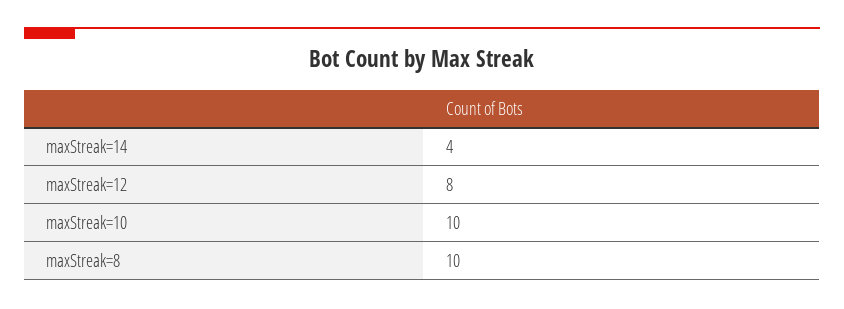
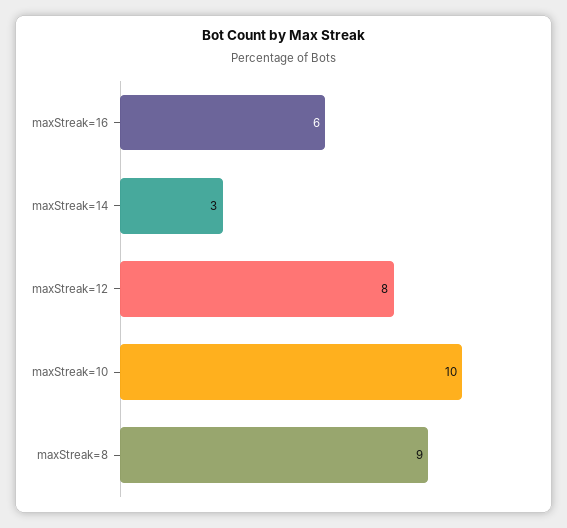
maxStreak=14: 4 -> 3
maxStreak=8: 10 -> 9
maxStreak=16: none -> 6

